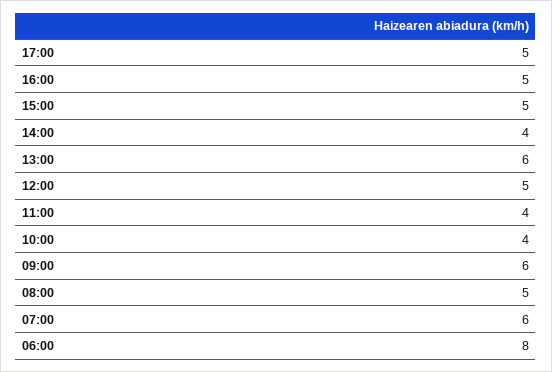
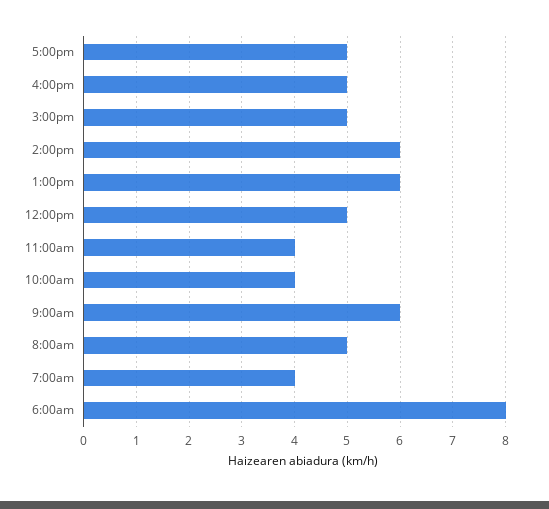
14:00: 4 -> 6
07:00: 6 -> 4

